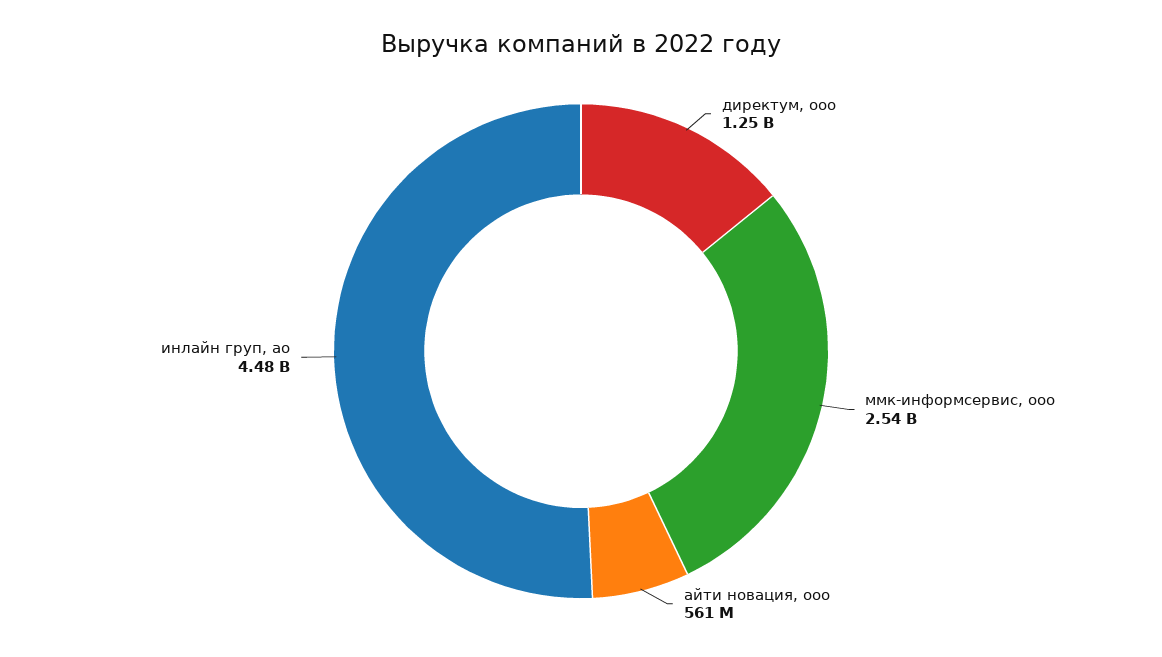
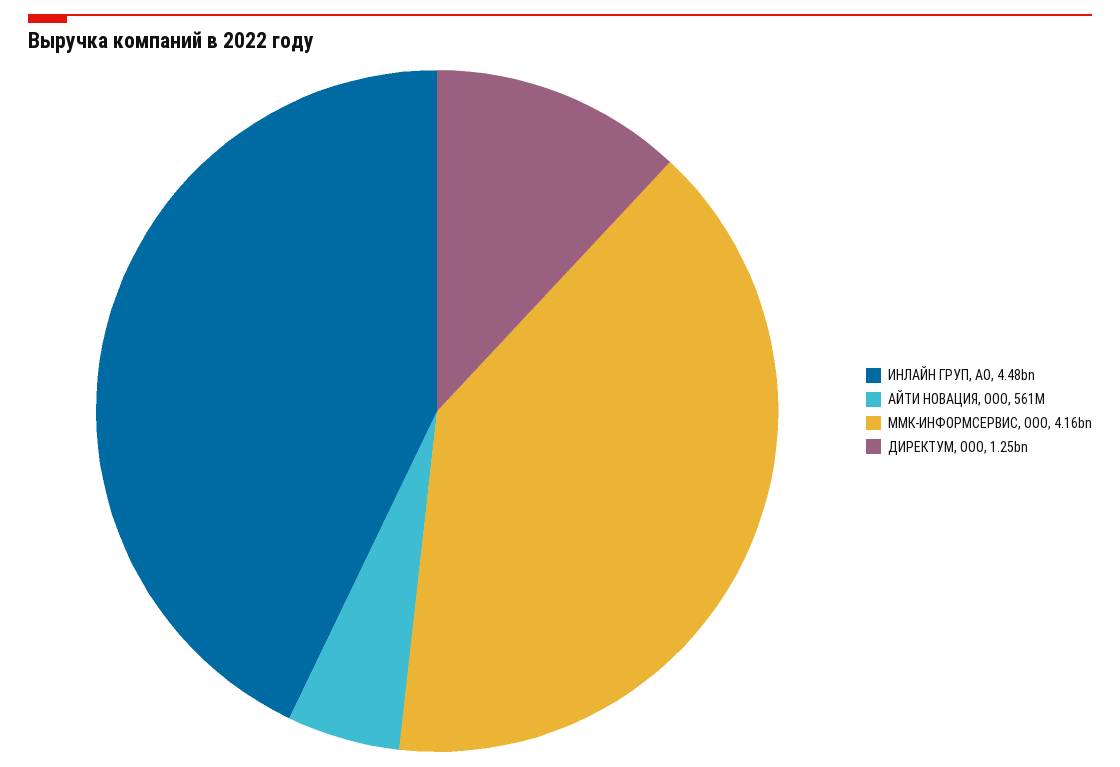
ммк-информсервис, ооо: 2540000000 -> 4160000000

